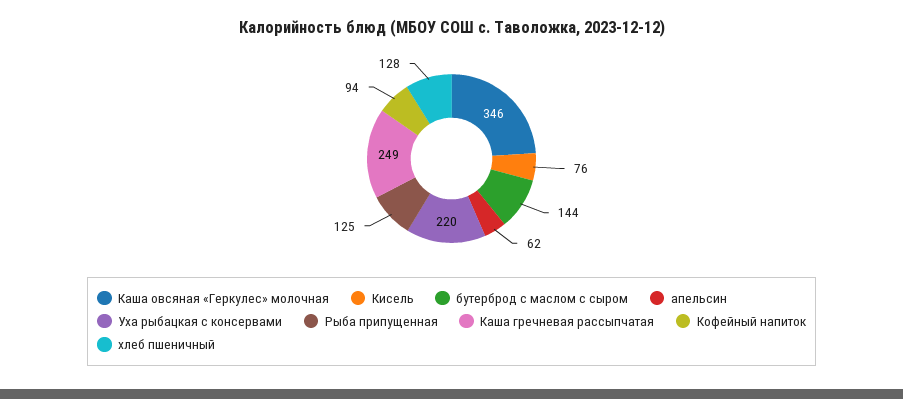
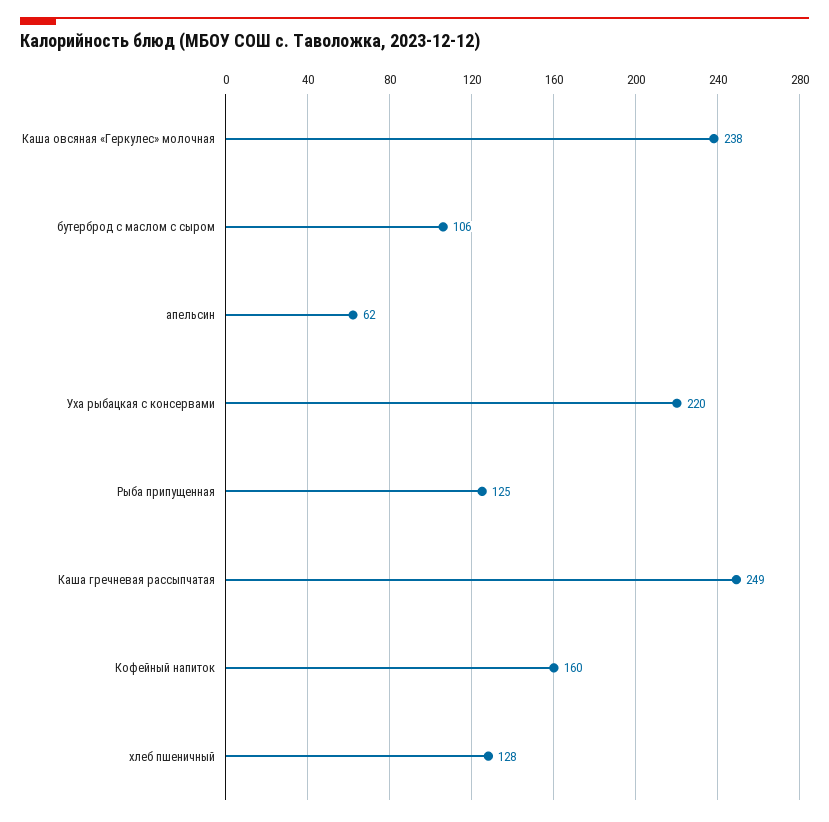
Каша овсяная «Геркулес» молочная: 346 -> 238
Кисель: 76 -> none
бутерброд с маслом с сыром: 144 -> 106
Кофейный напиток: 94 -> 160

